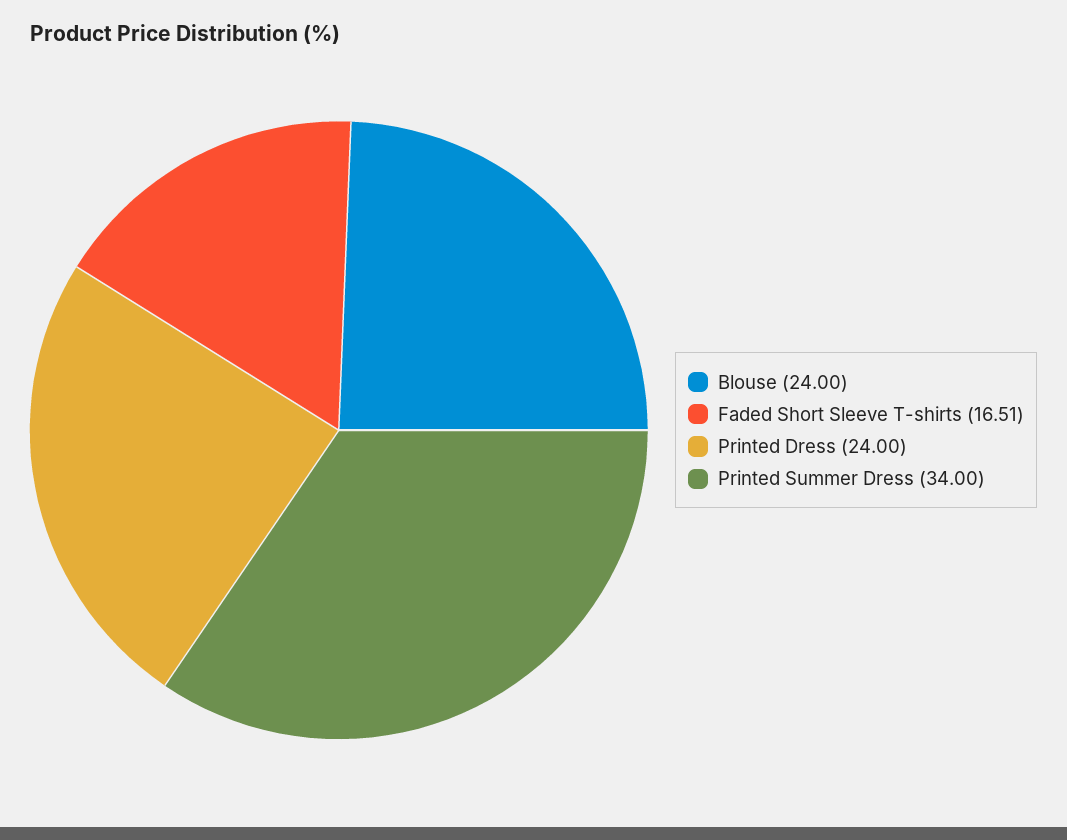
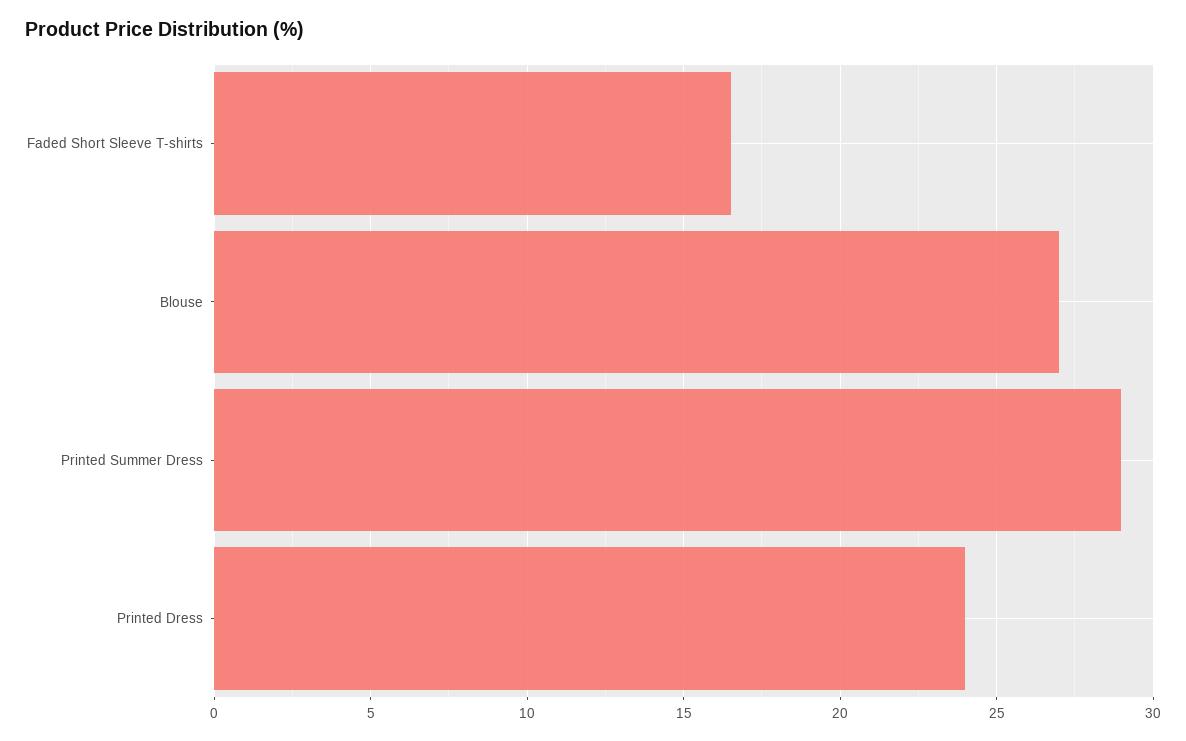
Blouse: 24 -> 27
Printed Summer Dress: 34 -> 29

